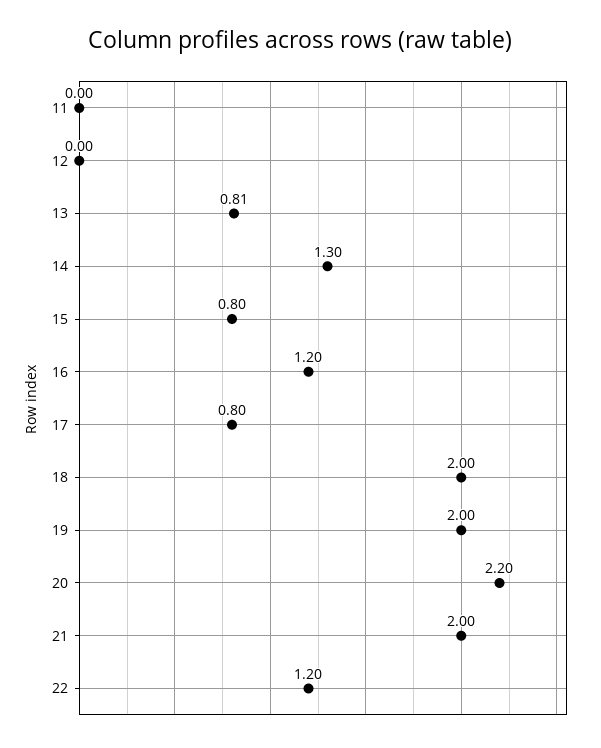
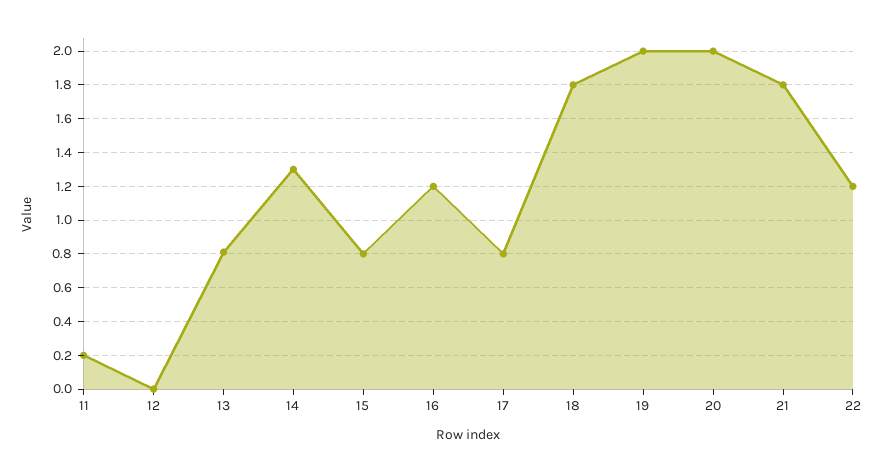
11: 0 -> 0.2
18: 2 -> 1.8
20: 2.2 -> 2
21: 2 -> 1.8

